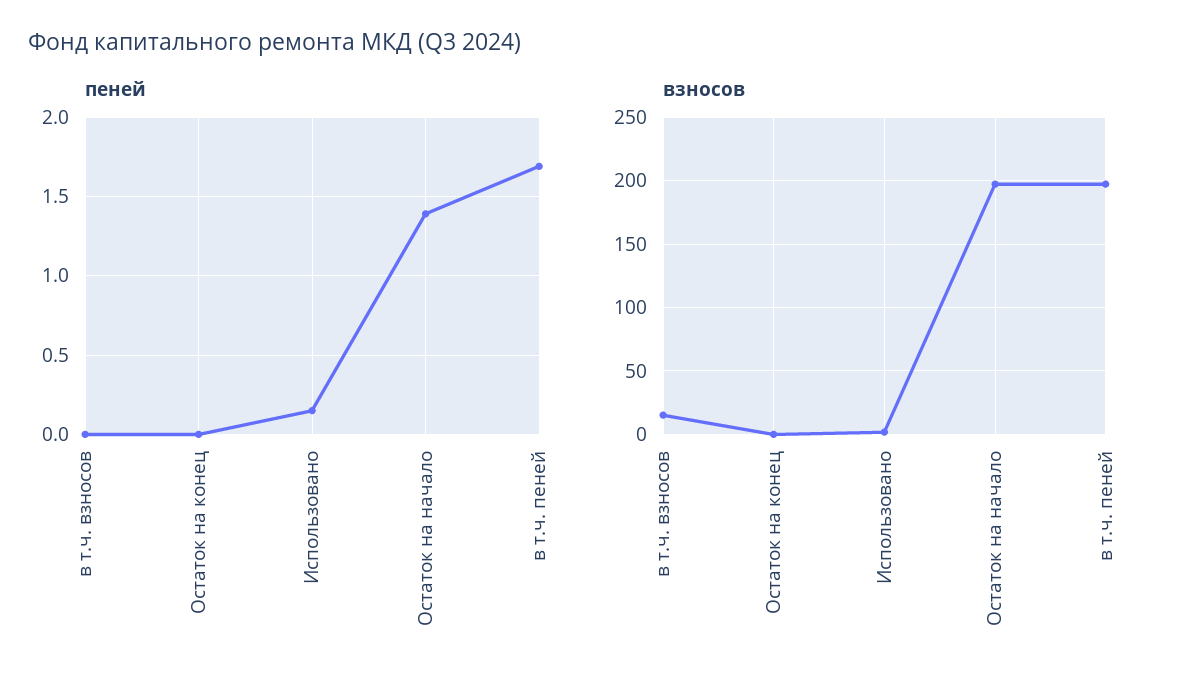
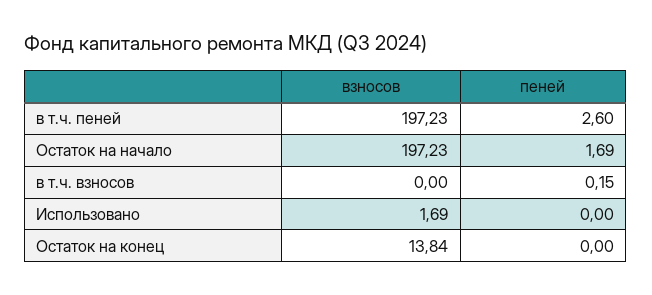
пеней, в т.ч. взносов: 0 -> 0.15
пеней, Использовано: 0.15 -> 0
пеней, Остаток на начало: 1.4 -> 1.69
пеней, в т.ч. пеней: 1.7 -> 2.6
взносов, в т.ч. взносов: 15 -> 0
взносов, Остаток на конец: 0 -> 13.84

